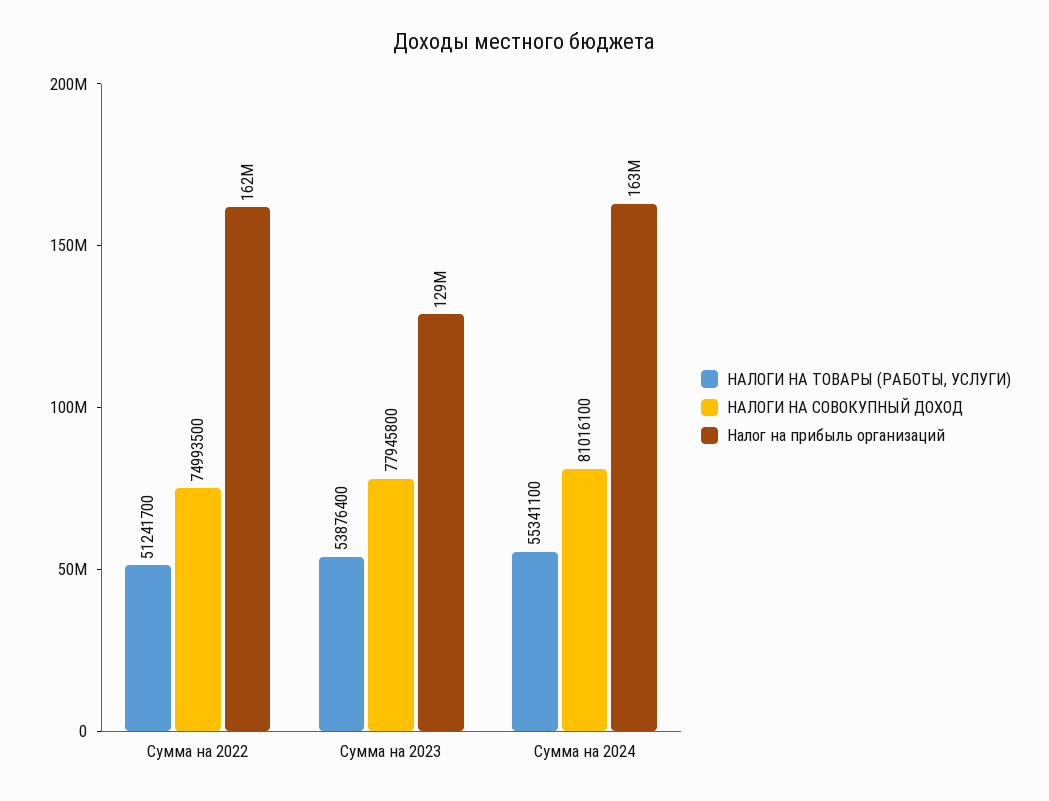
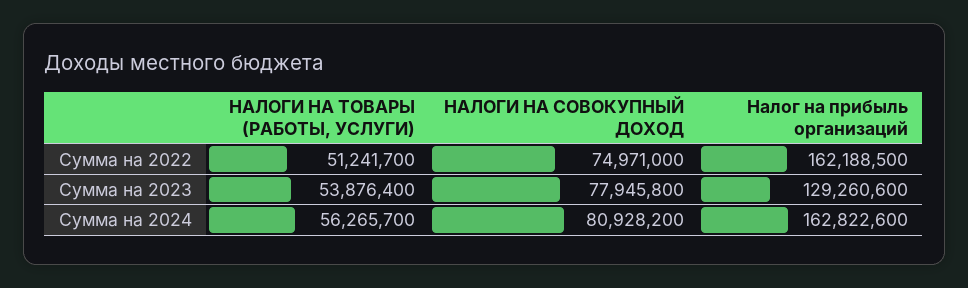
НАЛОГИ НА СОВОКУПНЫЙ ДОХОД, Сумма на 2022: 74993500 -> 74971000
НАЛОГИ НА ТОВАРЫ (РАБОТЫ, УСЛУГИ), Сумма на 2024: 55341100 -> 56265700
НАЛОГИ НА СОВОКУПНЫЙ ДОХОД, Сумма на 2024: 81016100 -> 80928200

